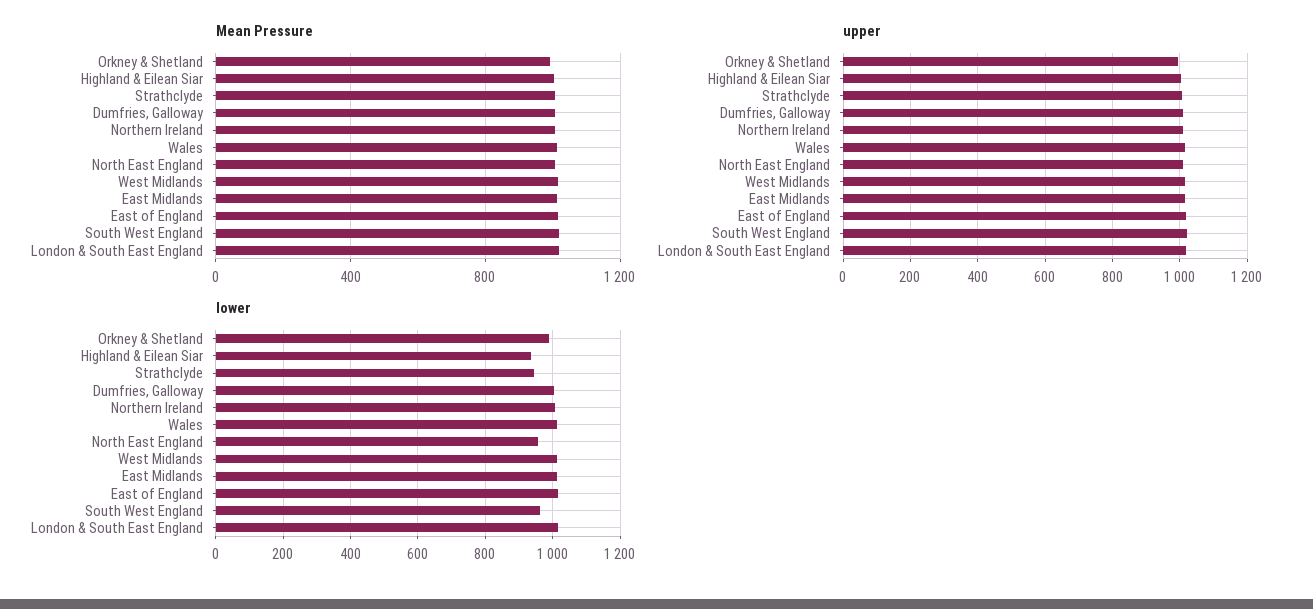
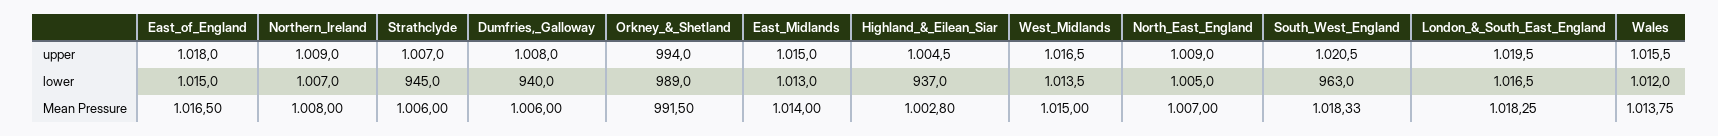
lower, Dumfries, Galloway: 1000 -> 940
lower, North East England: 960 -> 1005

